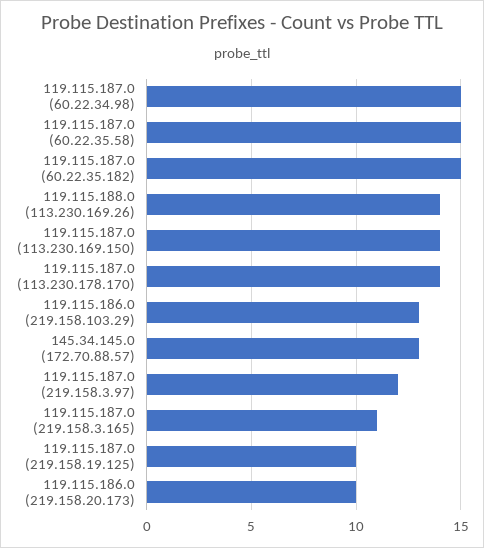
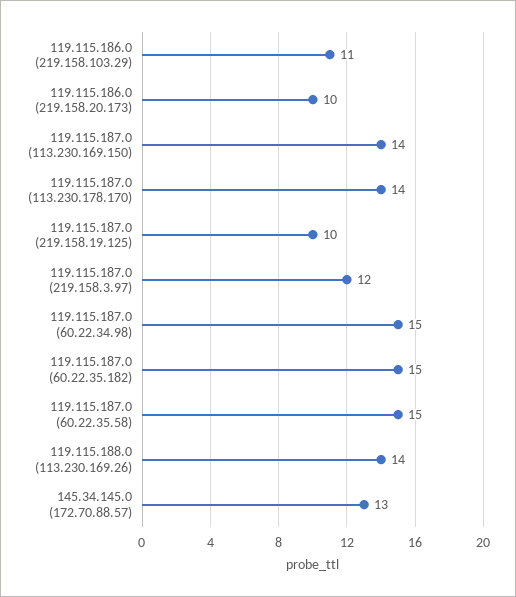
119.115.186.0 (219.158.103.29): 13 -> 11
119.115.187.0 (219.158.3.165): 11 -> none

